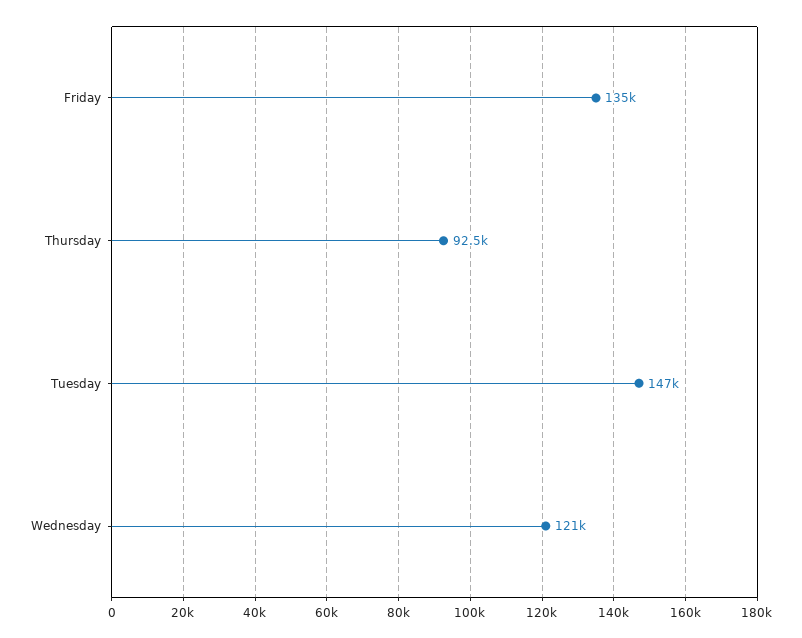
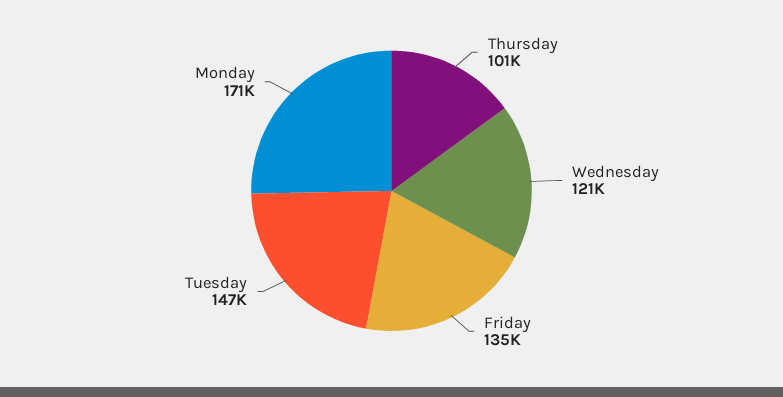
Thursday: 92500 -> 101000
Monday: none -> 171000

